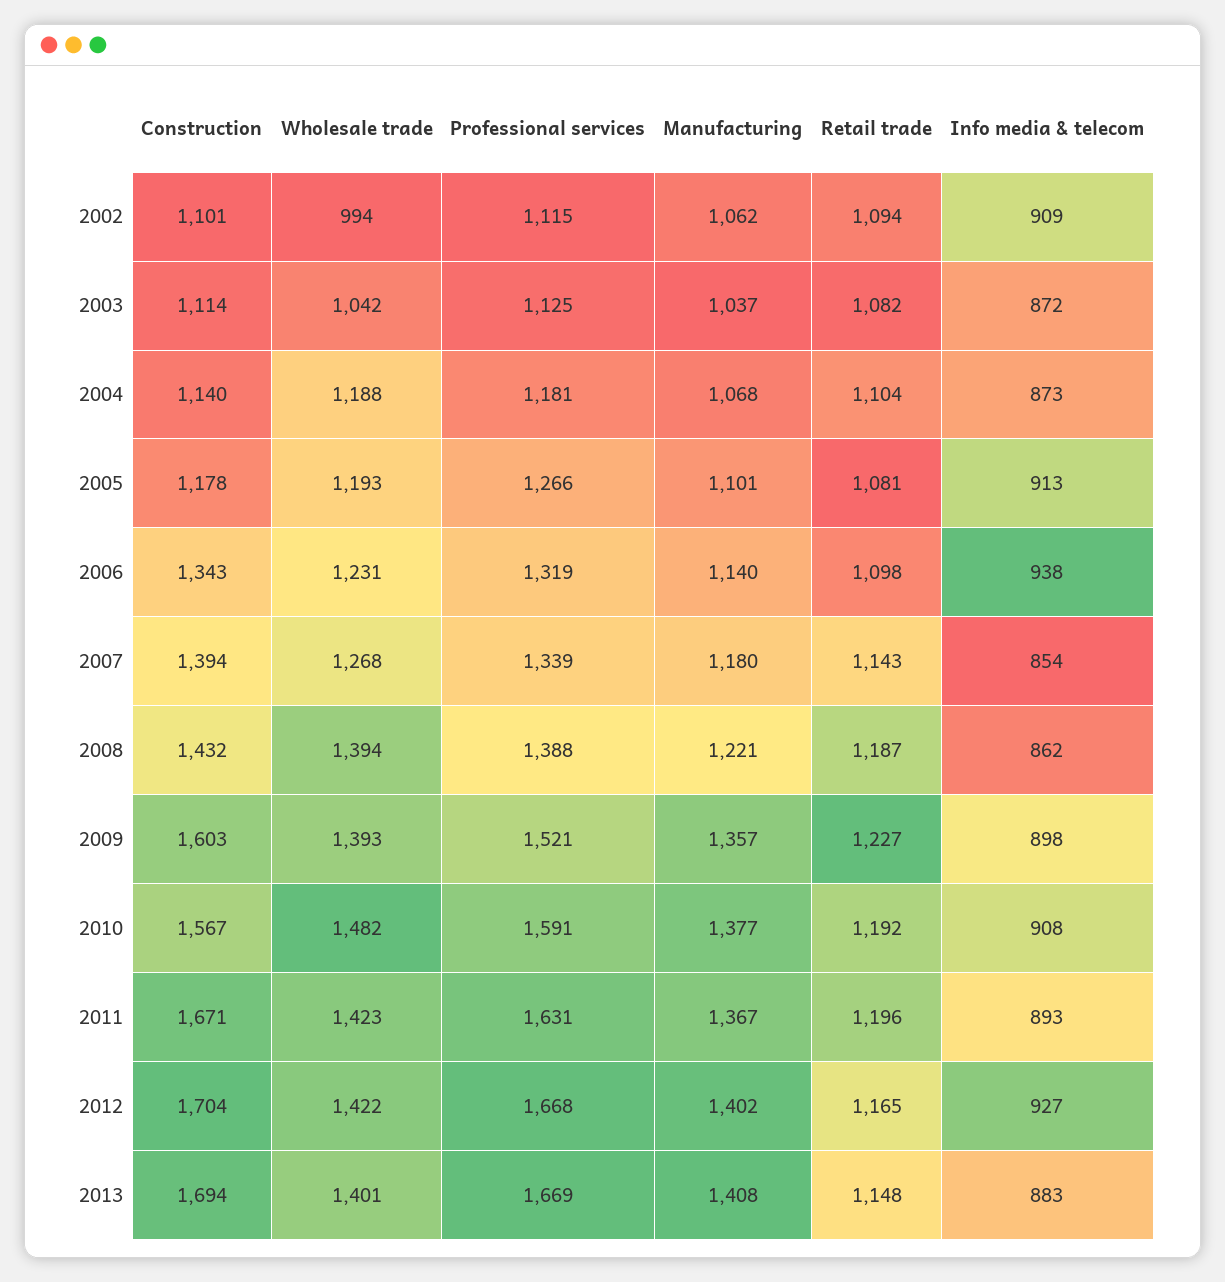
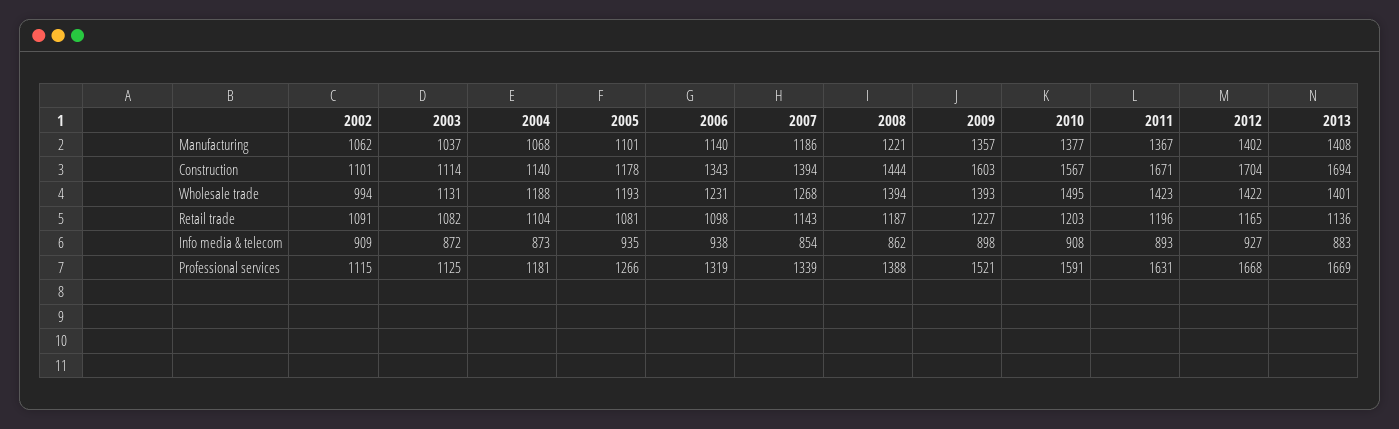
Retail trade, 2002: 1094 -> 1091
Wholesale trade, 2003: 1042 -> 1131
Info media & telecom, 2005: 913 -> 935
Manufacturing, 2007: 1180 -> 1186
Construction, 2008: 1432 -> 1444
Wholesale trade, 2010: 1482 -> 1495
Retail trade, 2010: 1192 -> 1203
Retail trade, 2013: 1148 -> 1136

